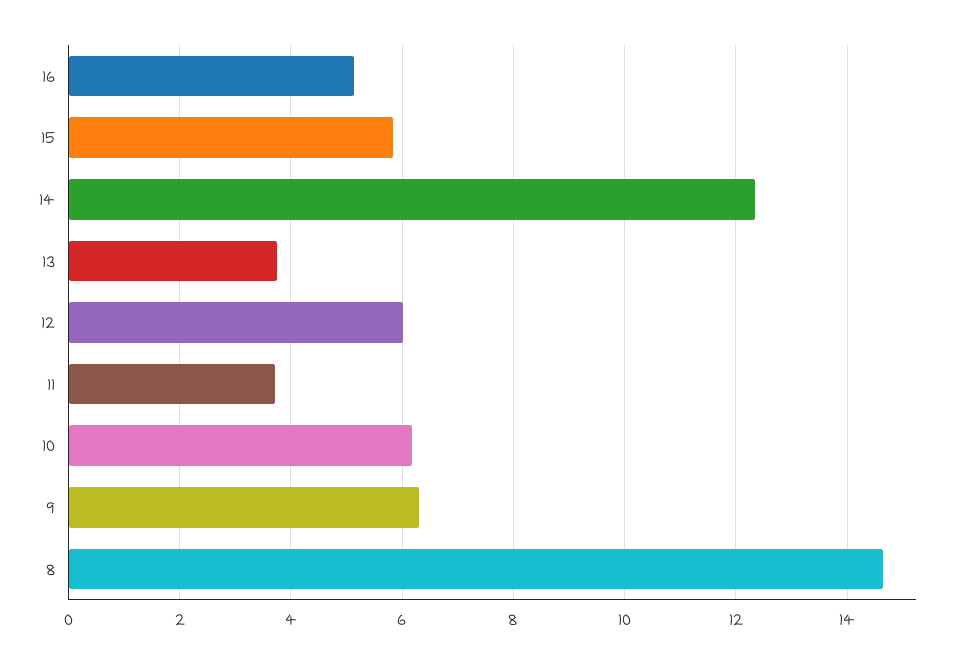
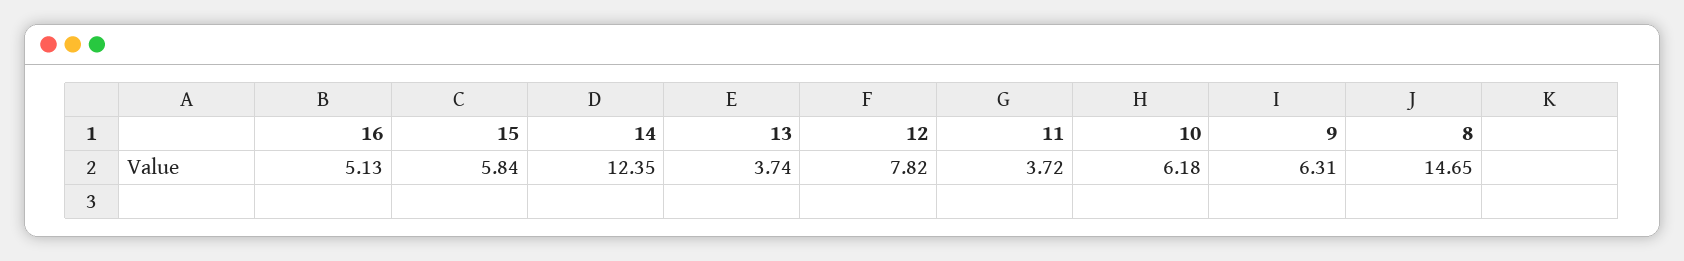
12: 6 -> 7.82

